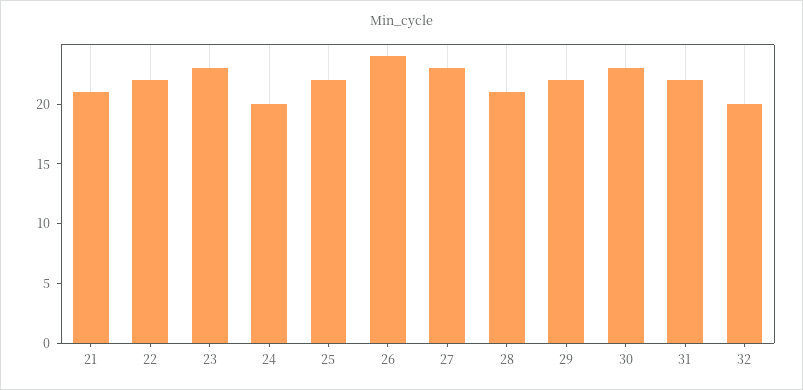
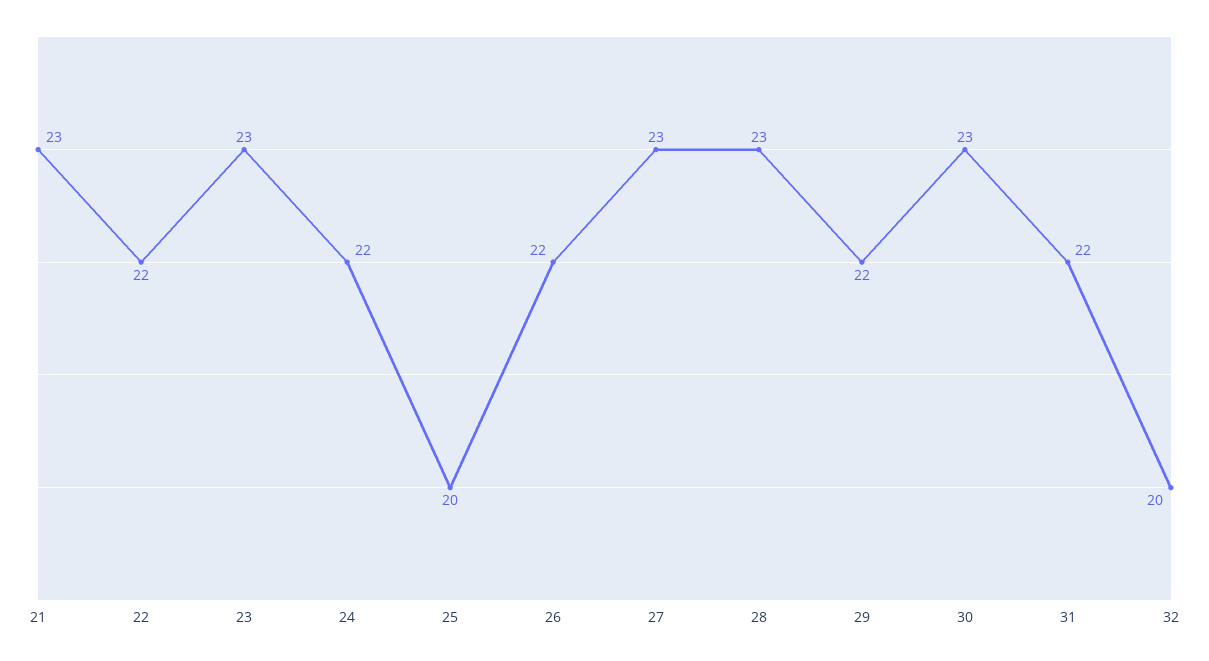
21: 21 -> 23
24: 20 -> 22
25: 22 -> 20
26: 24 -> 22
28: 21 -> 23

